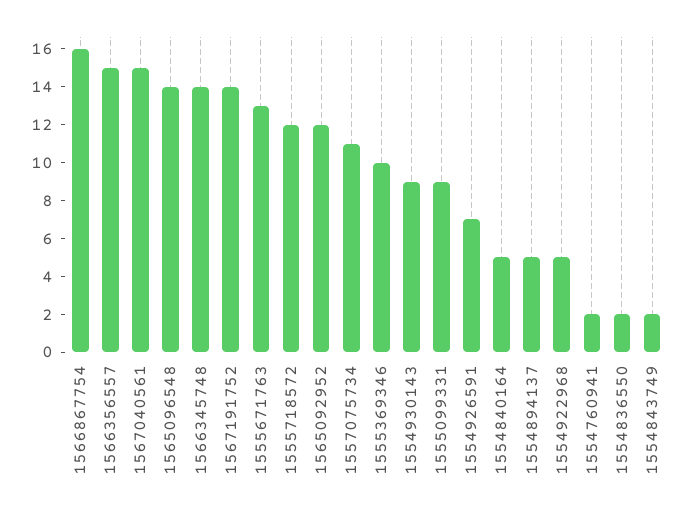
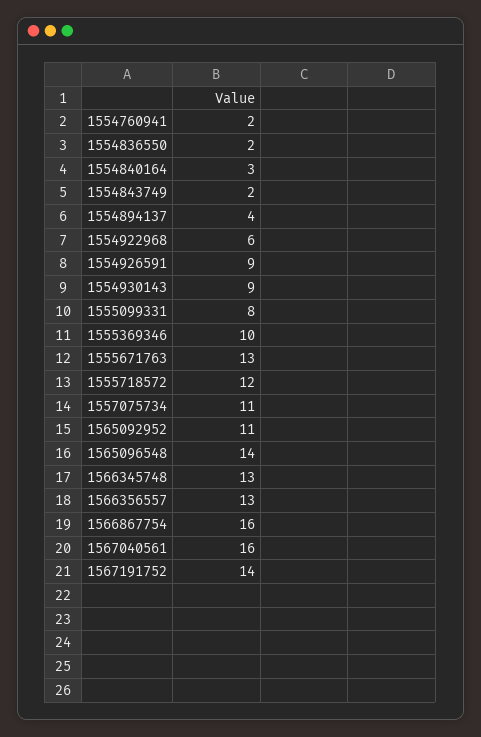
1566356557: 15 -> 13
1567040561: 15 -> 16
1566345748: 14 -> 13
1565092952: 12 -> 11
1555099331: 9 -> 8
1554926591: 7 -> 9
1554840164: 5 -> 3
1554894137: 5 -> 4
1554922968: 5 -> 6

